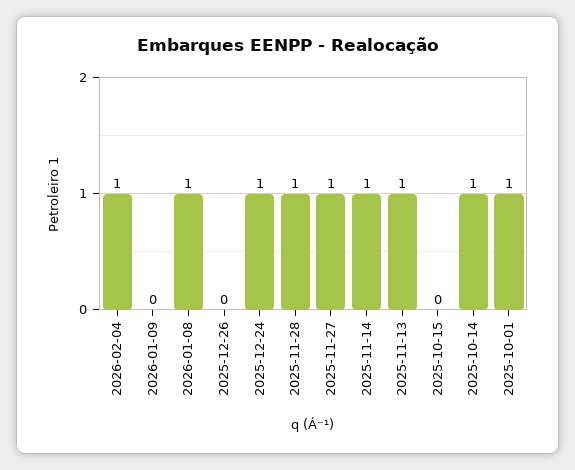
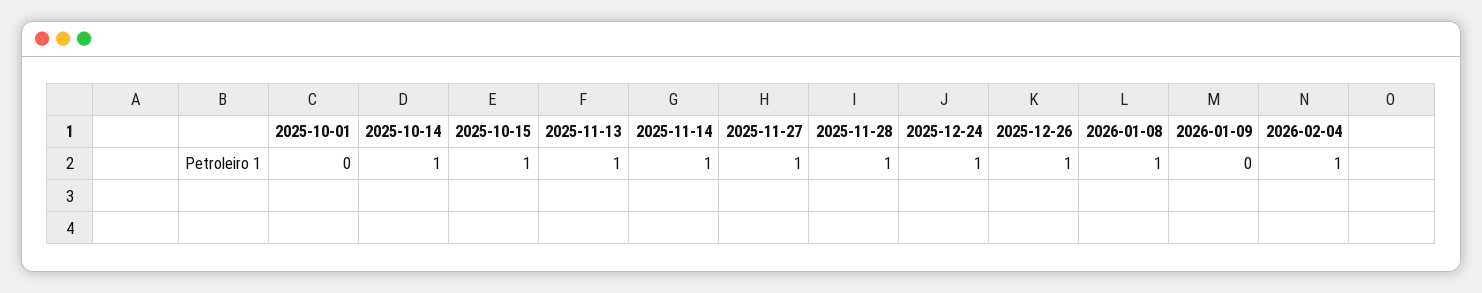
2025-12-26: 0 -> 1
2025-10-15: 0 -> 1
2025-10-01: 1 -> 0

